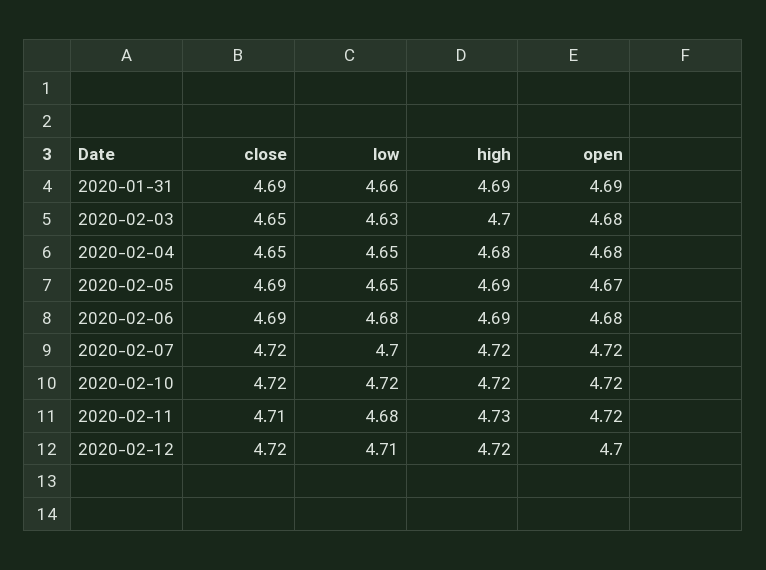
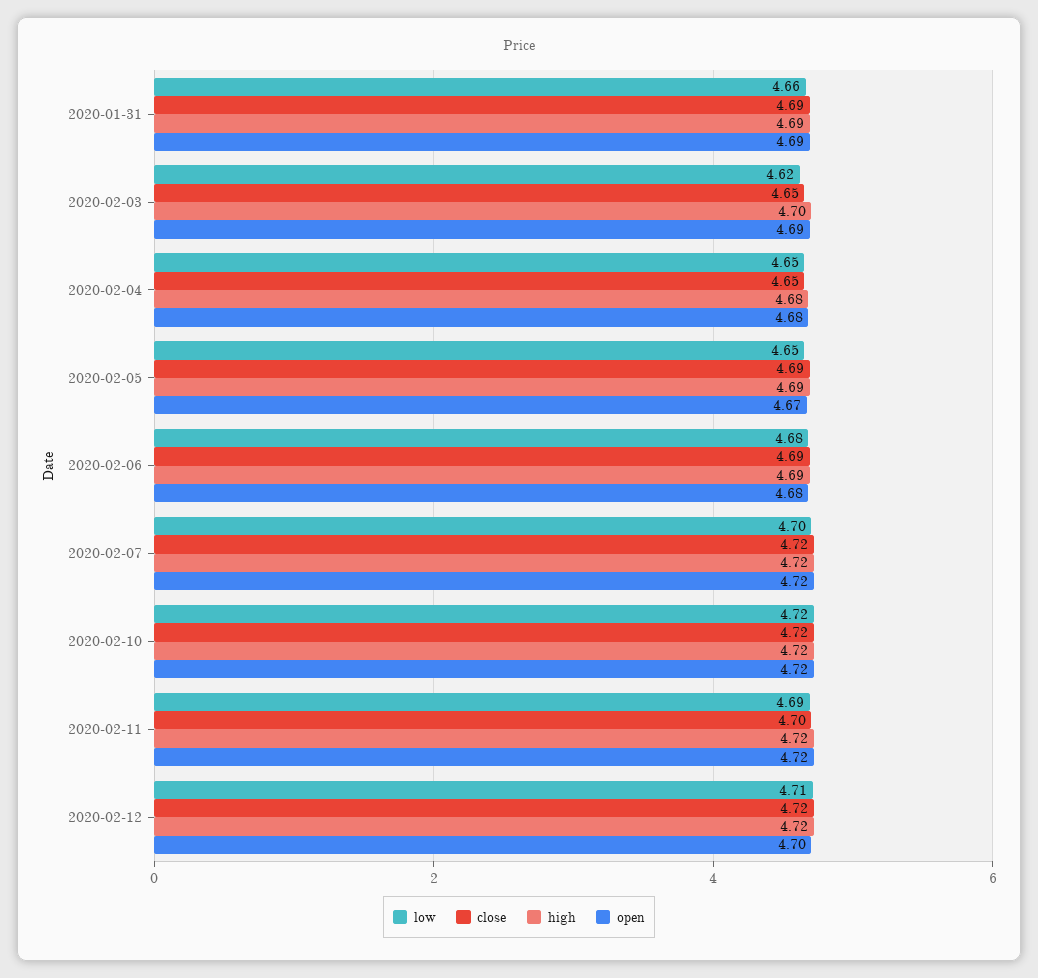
low, 2020-02-03: 4.63 -> 4.62
open, 2020-02-03: 4.68 -> 4.69
close, 2020-02-11: 4.71 -> 4.7
low, 2020-02-11: 4.68 -> 4.69
high, 2020-02-11: 4.73 -> 4.72

